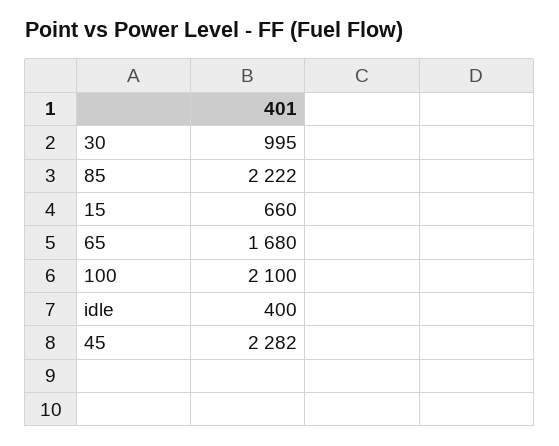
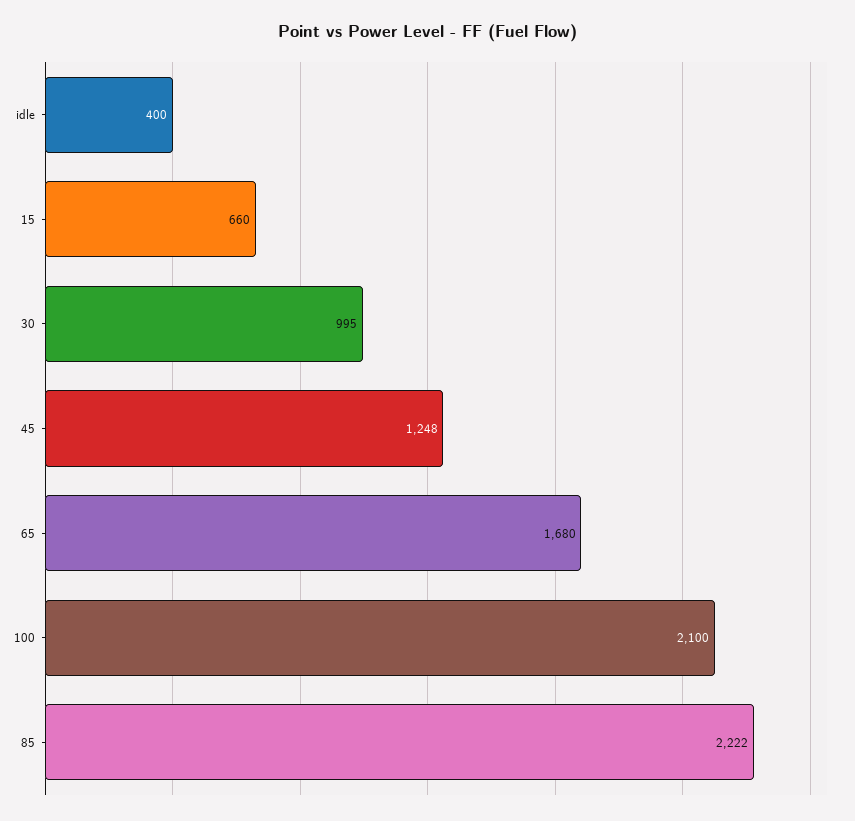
45: 2282 -> 1248

